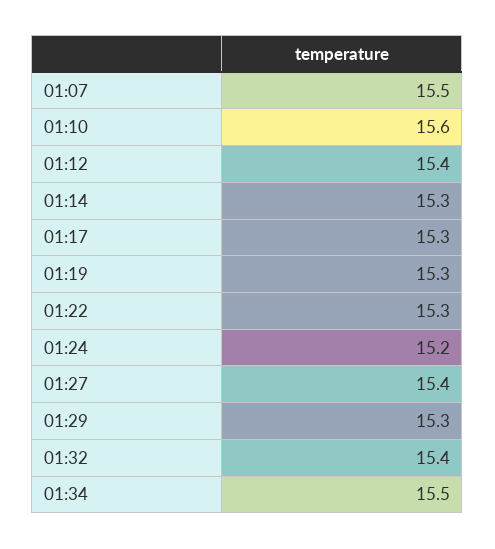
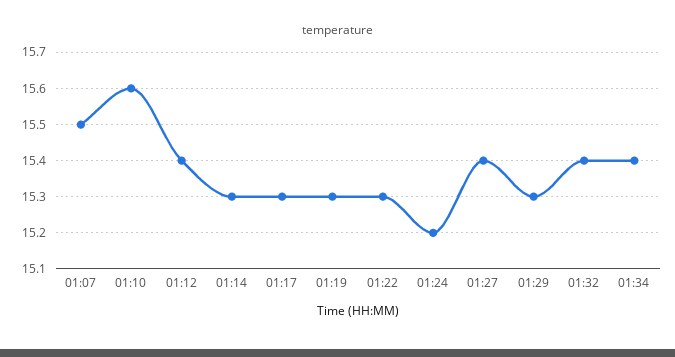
01:34: 15.5 -> 15.4

